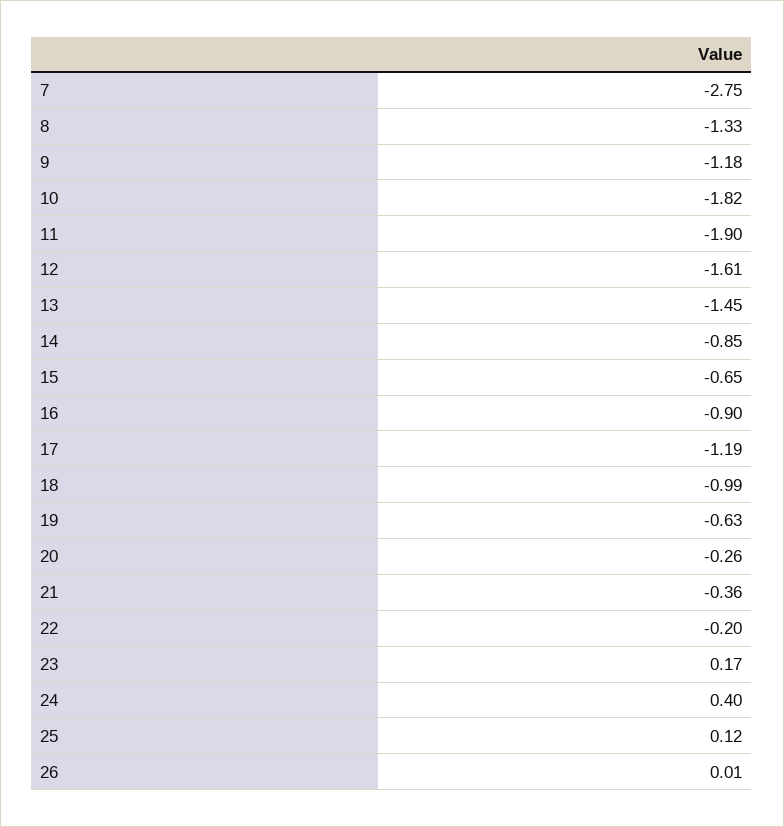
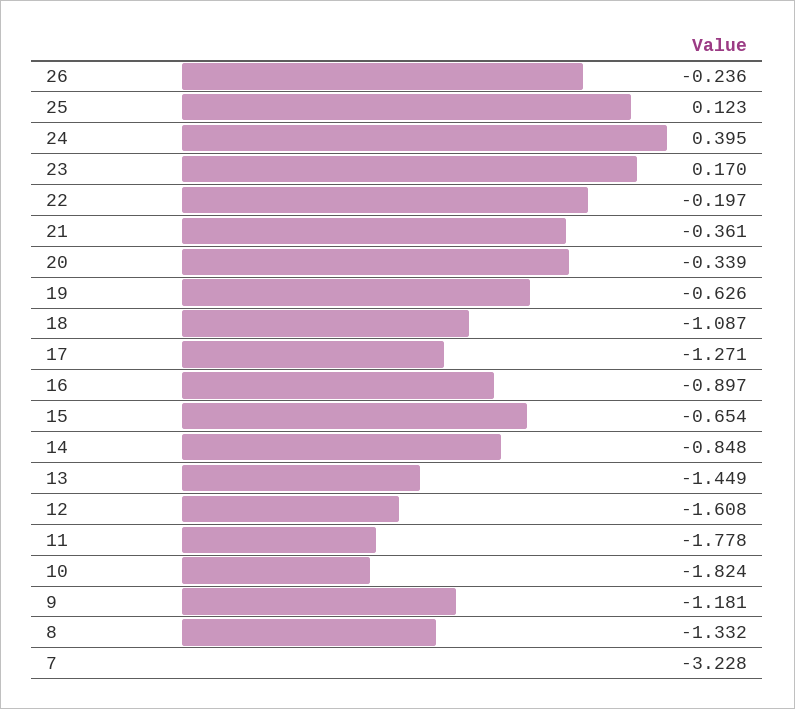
7: -2.75 -> -3.228
11: -1.9 -> -1.778
17: -1.19 -> -1.271
18: -0.99 -> -1.087
20: -0.26 -> -0.339
26: 0.01 -> -0.236

